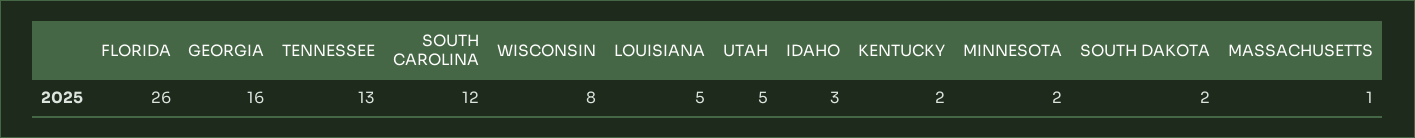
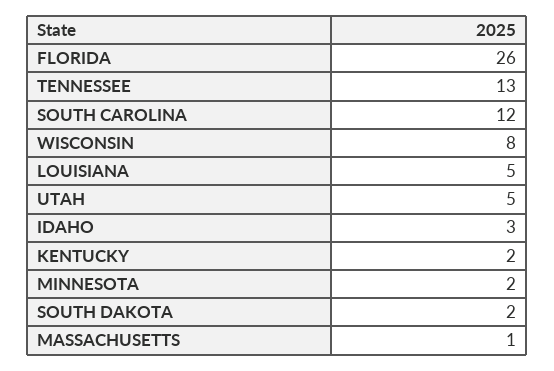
GEORGIA: 16 -> none

